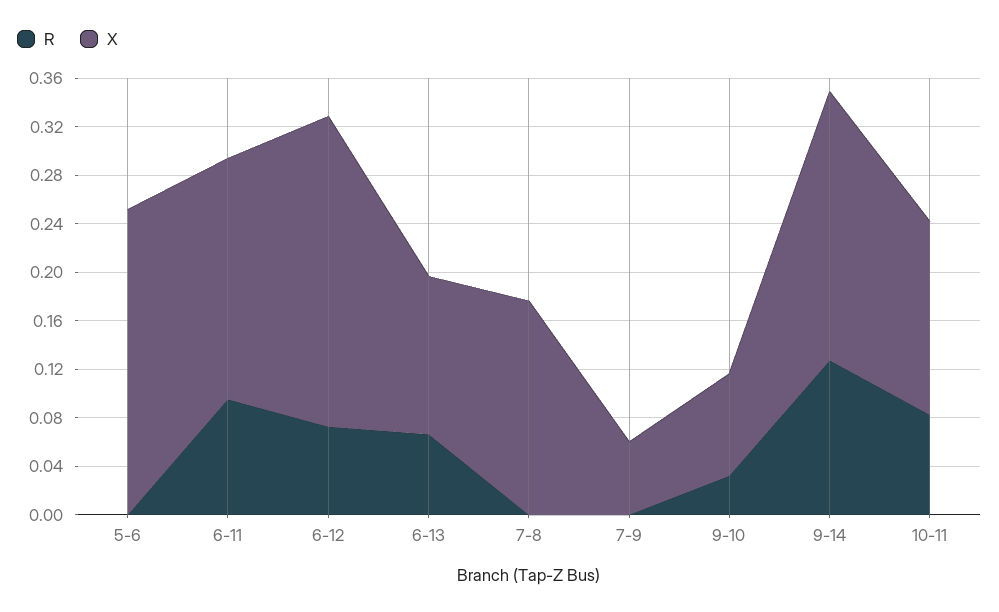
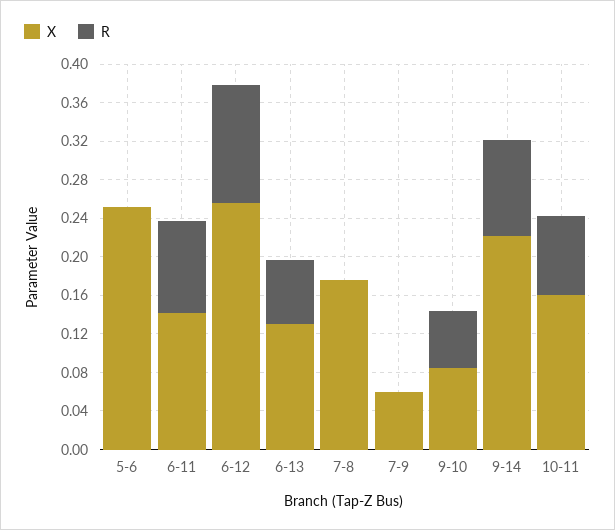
X, 6-11: 0.2 -> 0.14
R, 6-12: 0.07 -> 0.12
R, 9-10: 0.03 -> 0.06
R, 9-14: 0.13 -> 0.1

